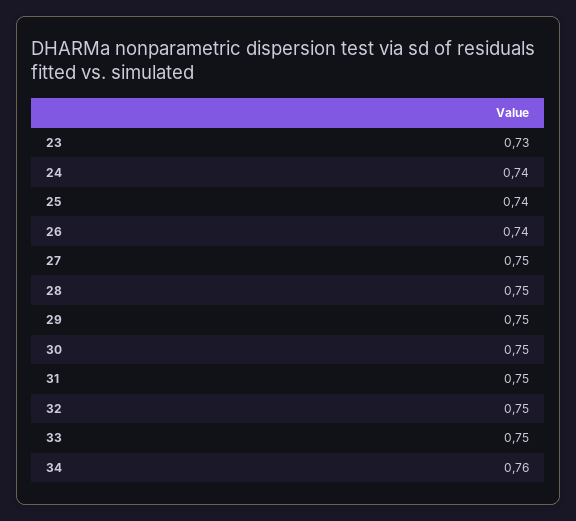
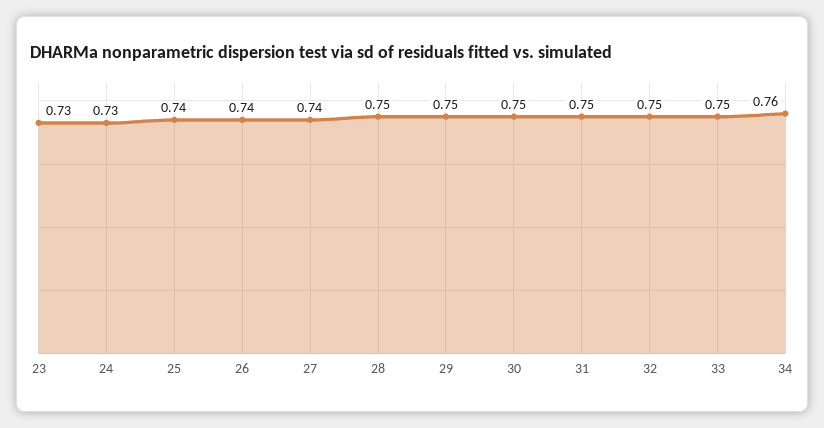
24: 0.74 -> 0.73
27: 0.75 -> 0.74

